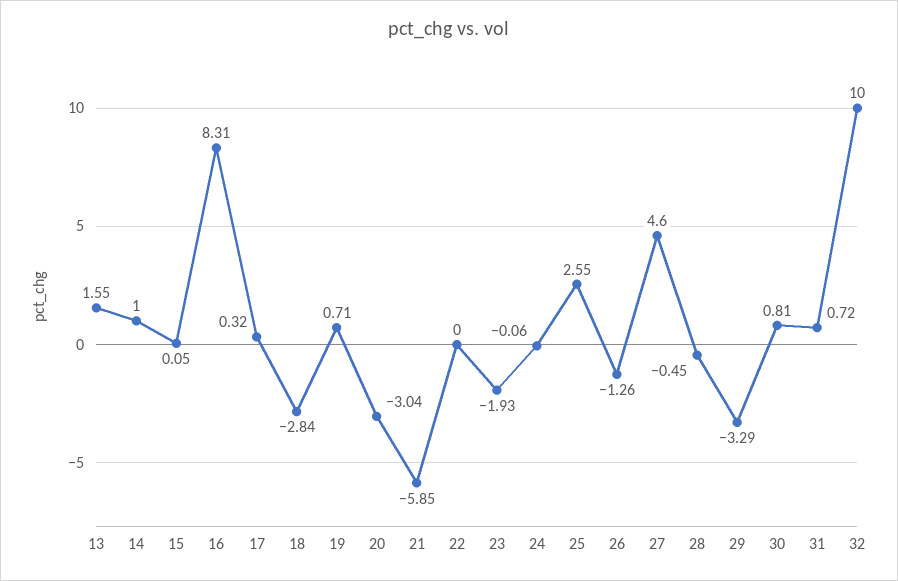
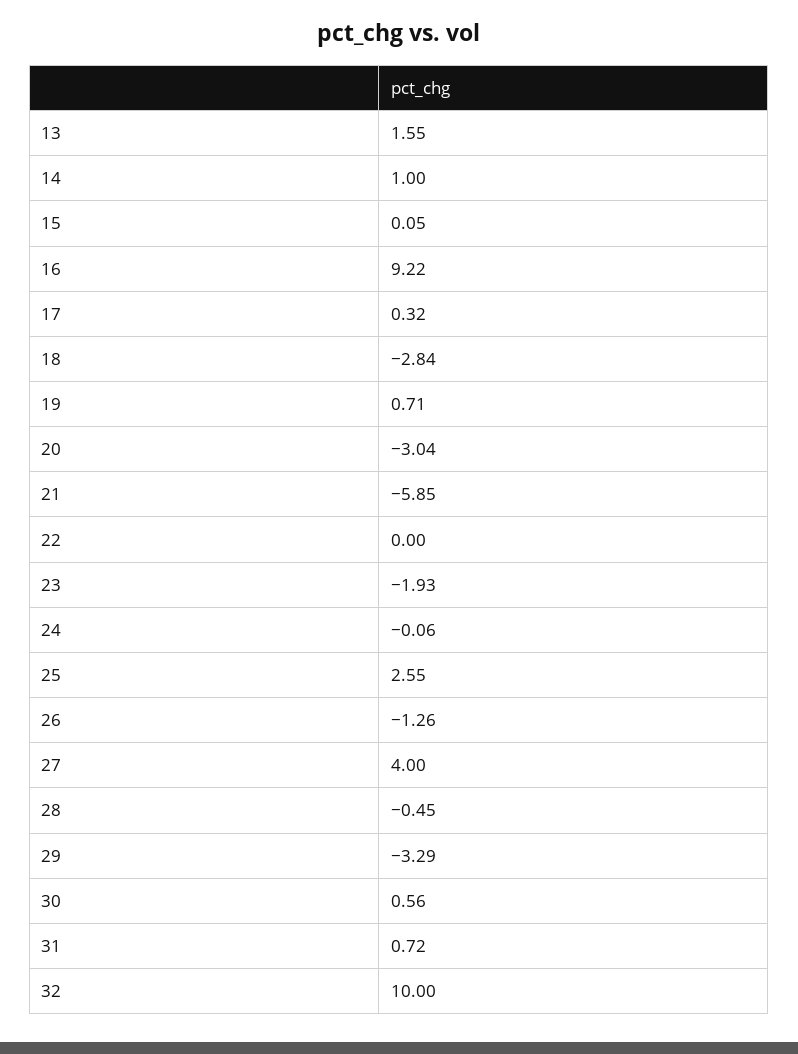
16: 8.31 -> 9.22
27: 4.6 -> 4
30: 0.81 -> 0.56

